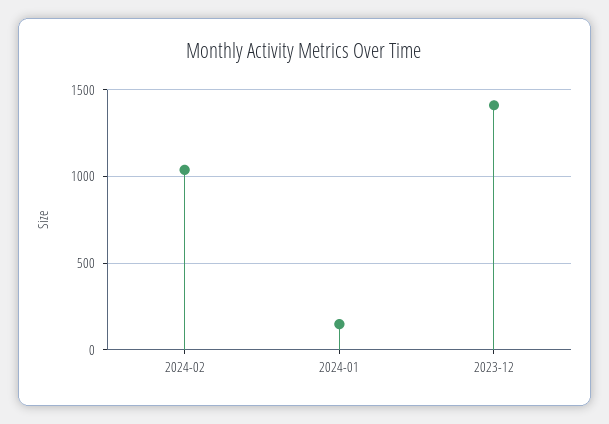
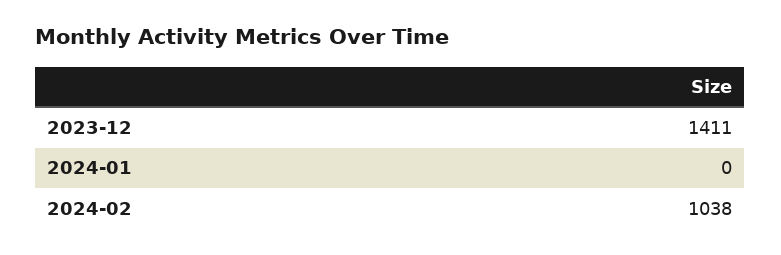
2024-01: 150 -> 0

